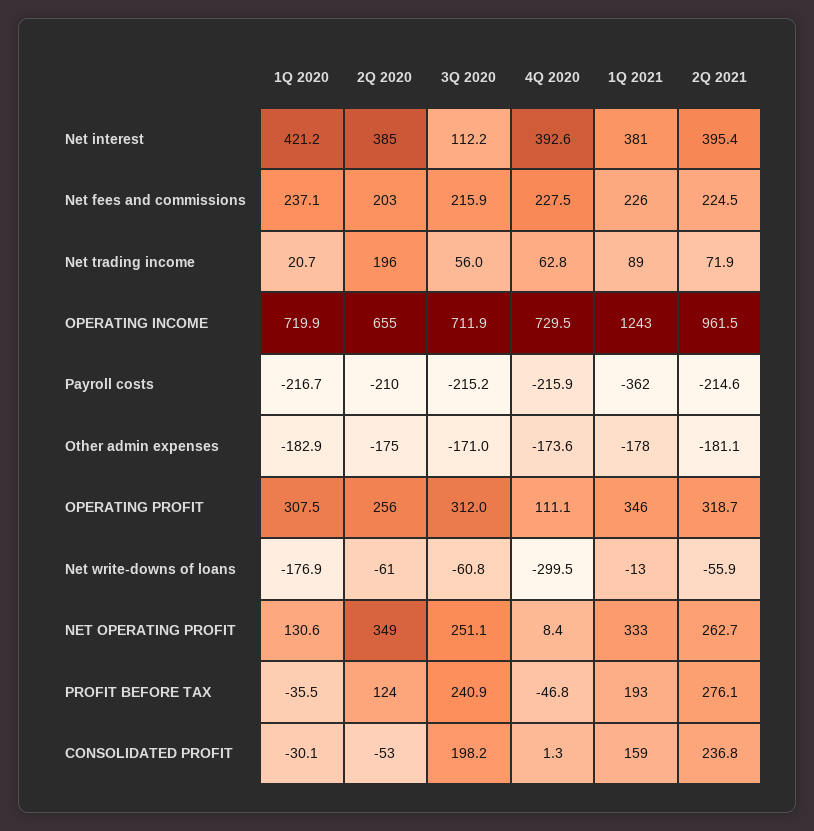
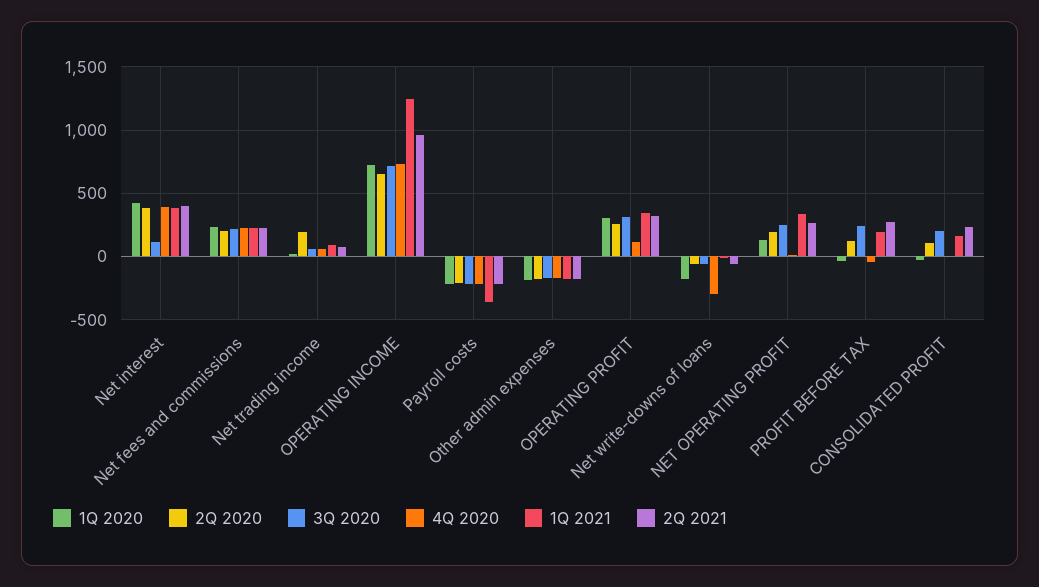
2Q 2020, NET OPERATING PROFIT: 349 -> 200
2Q 2020, CONSOLIDATED PROFIT: -53 -> 100

